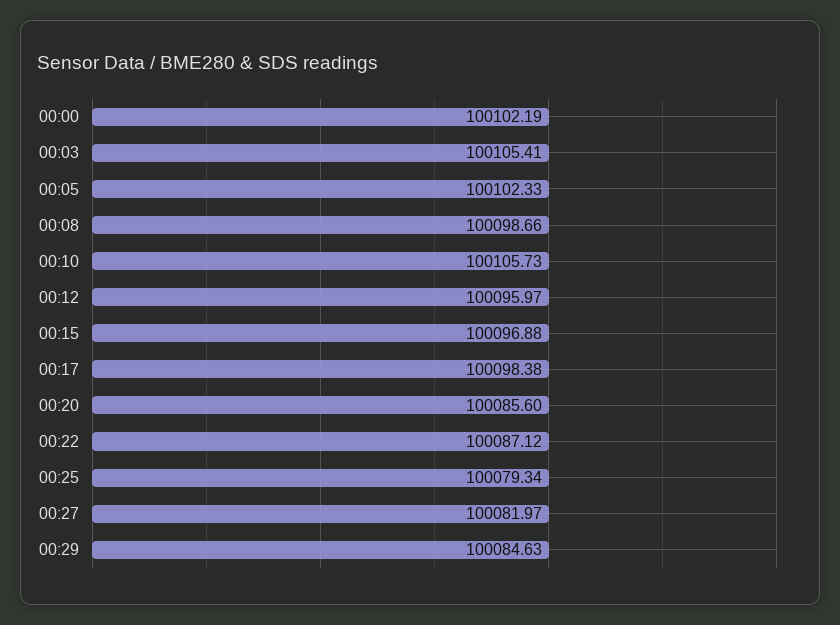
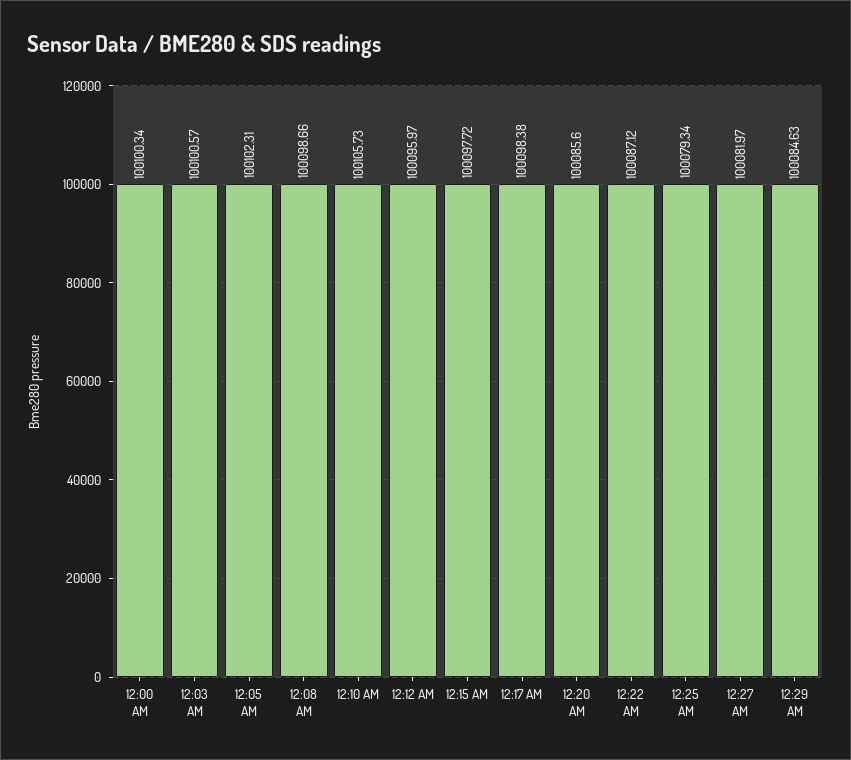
00:00: 100102.19 -> 100100.34
00:03: 100105.41 -> 100100.57
00:05: 100102.33 -> 100102.31
00:15: 100096.88 -> 100097.72

